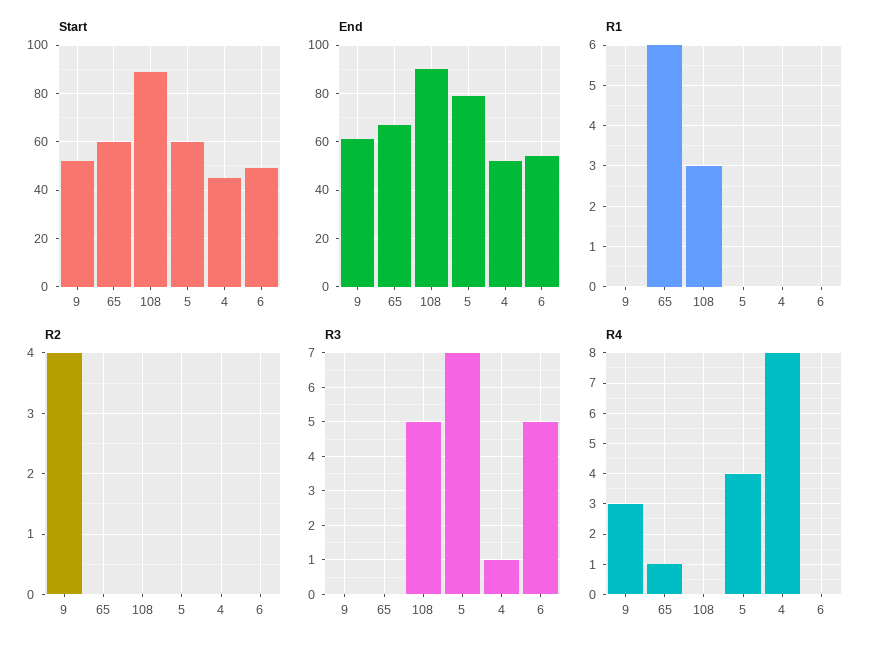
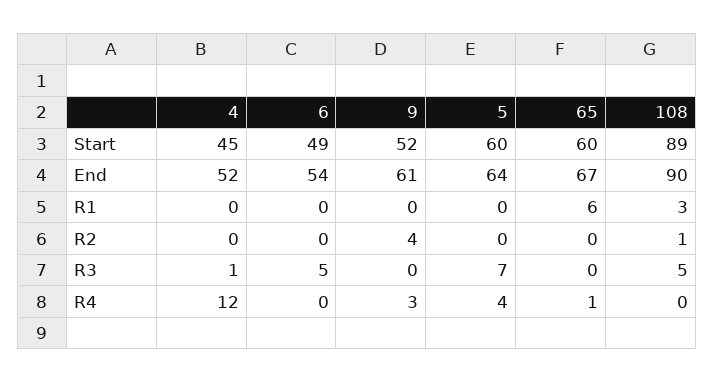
End, 5: 80 -> 64
R2, 108: 0 -> 1
R4, 4: 8 -> 12

